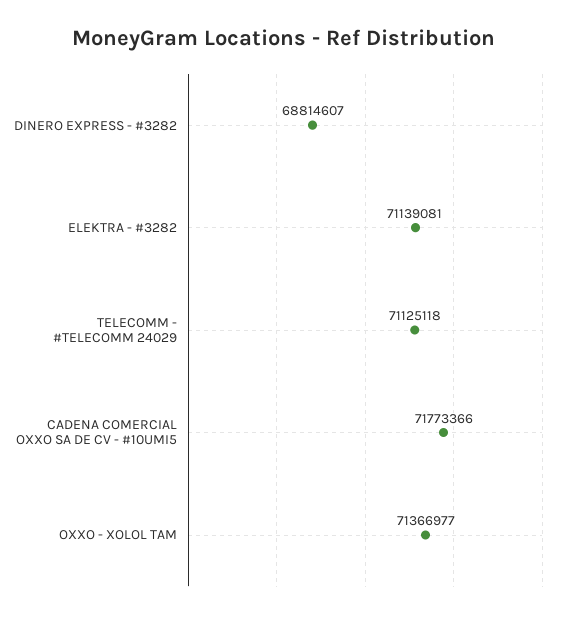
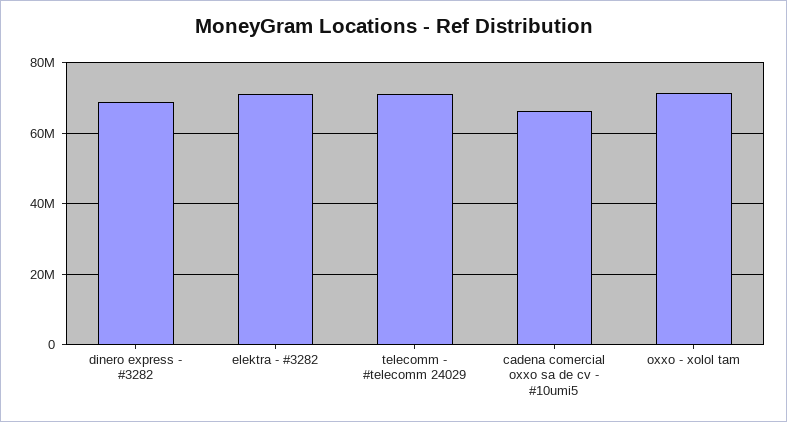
CADENA COMERCIAL OXXO SA DE CV - #10UMI5: 71773366 -> 66000000

